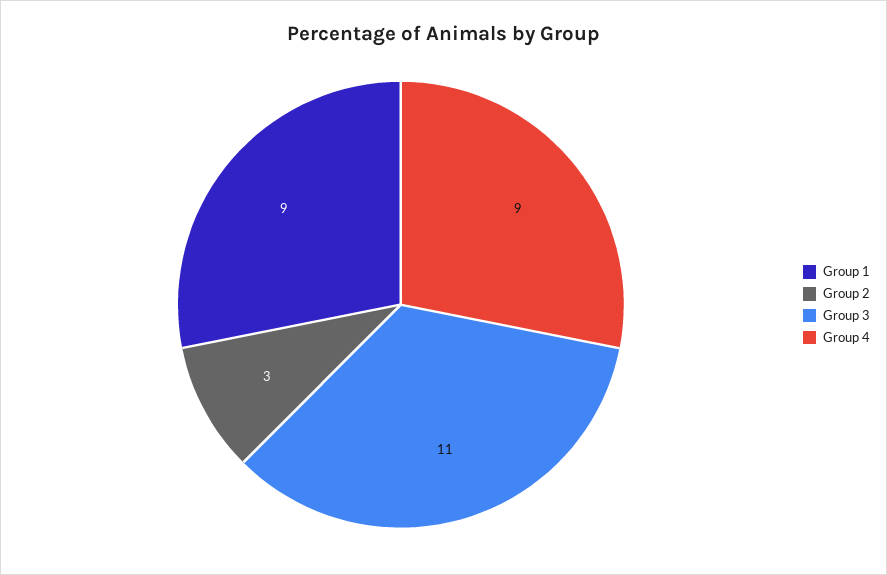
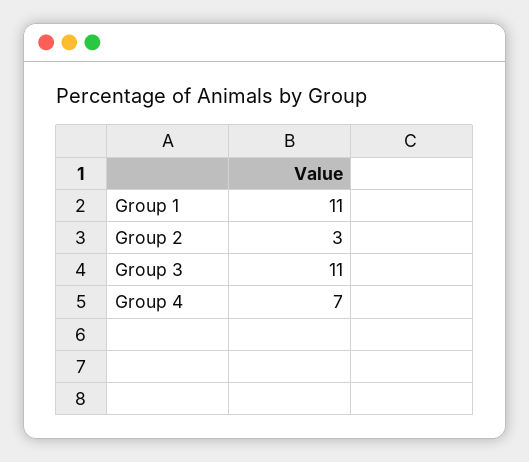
Group 1: 9 -> 11
Group 4: 9 -> 7

